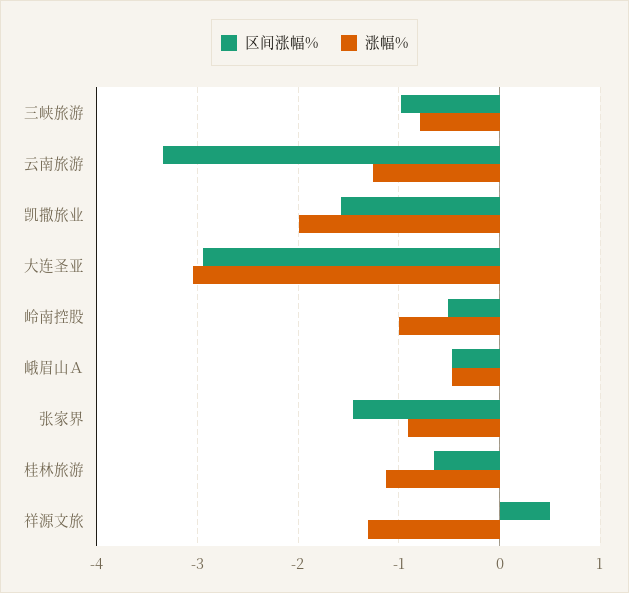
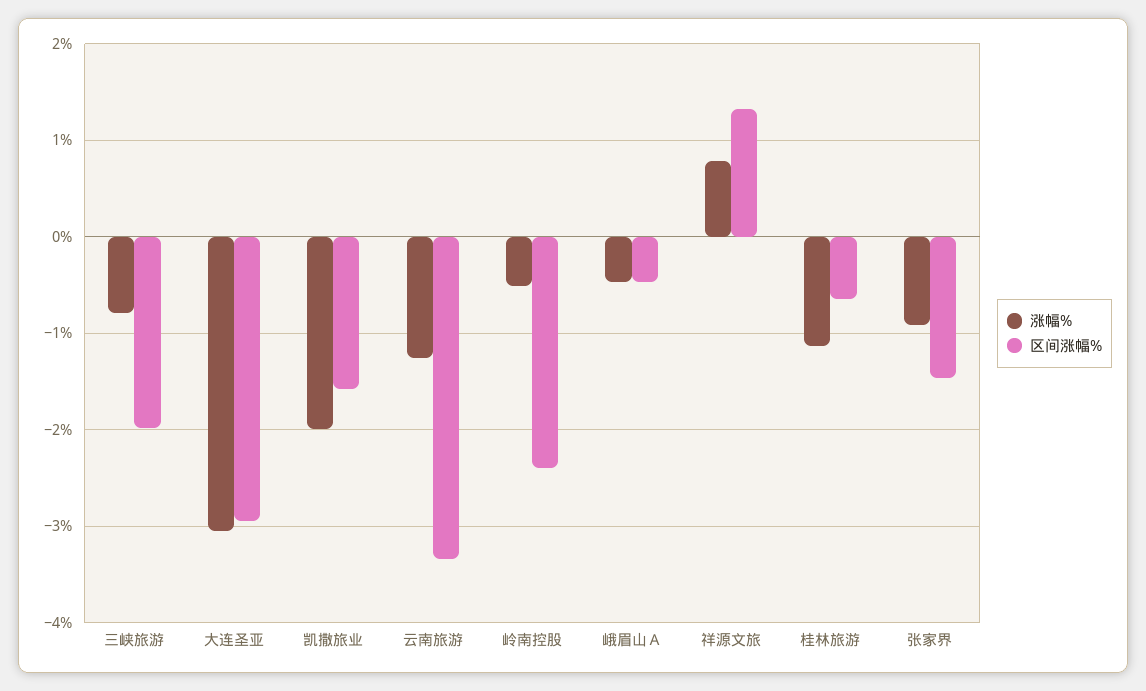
区间涨幅%, 三峡旅游: -1 -> -2
区间涨幅%, 岭南控股: -0.5 -> -2.4
涨幅%, 岭南控股: -1 -> -0.5
区间涨幅%, 祥源文旅: 0.5 -> 1.3
涨幅%, 祥源文旅: -1.3 -> 0.8

